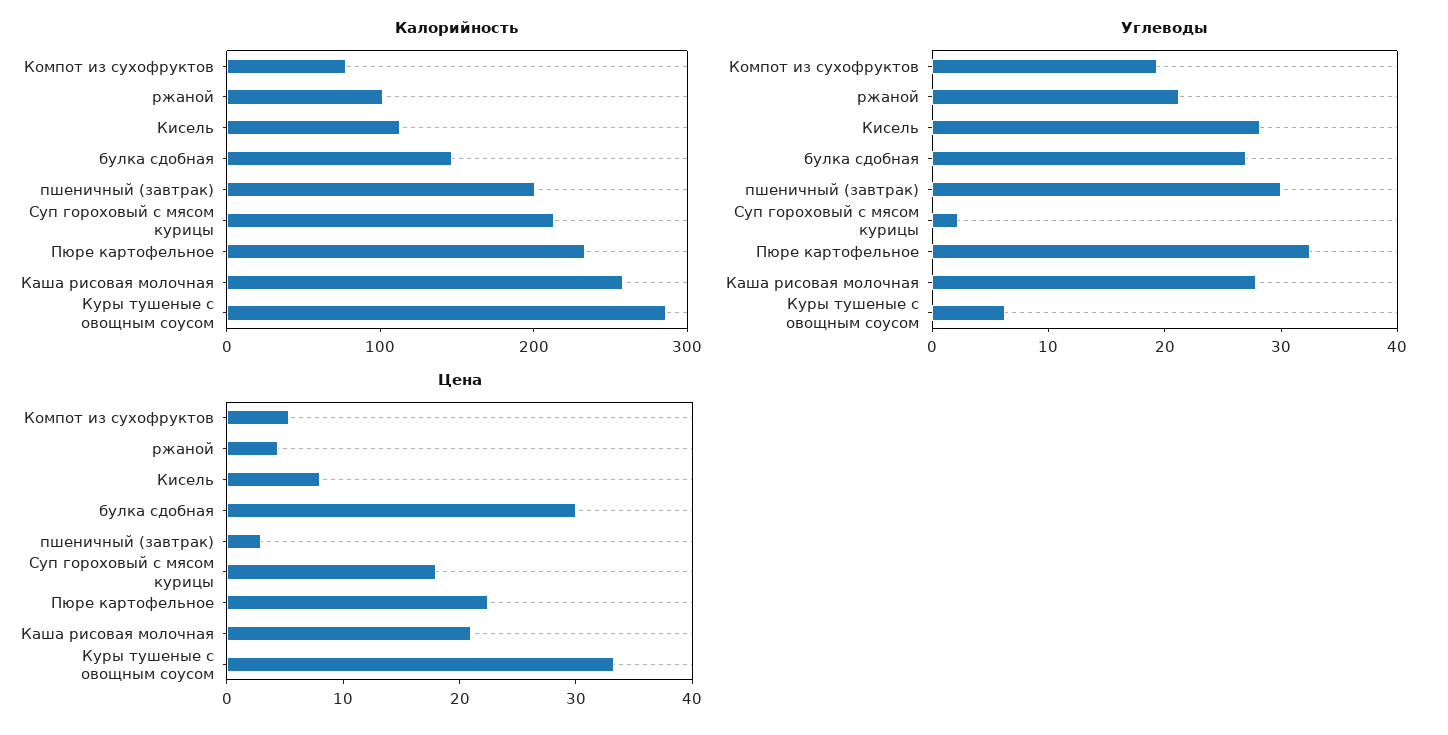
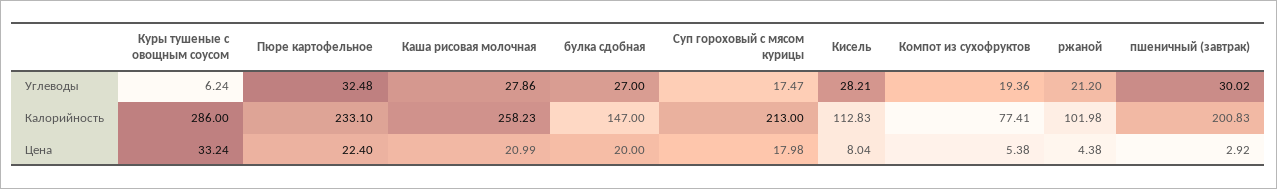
Углеводы, Суп гороховый с мясом курицы: 2 -> 17.47
Цена, булка сдобная: 30 -> 20

